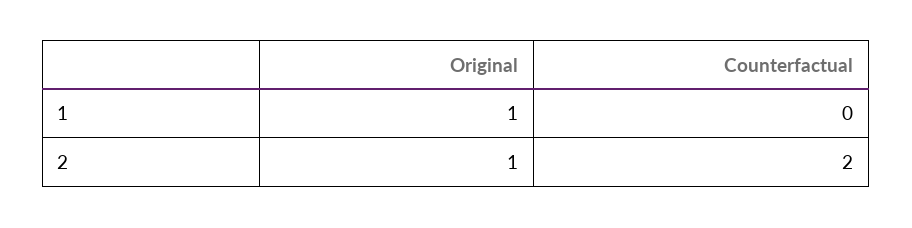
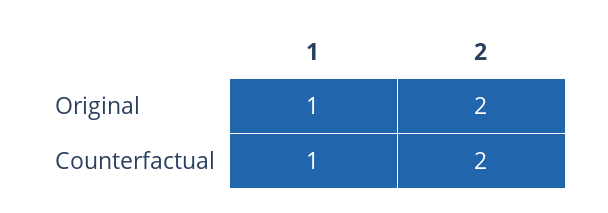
Counterfactual, 1: 0 -> 1
Original, 2: 1 -> 2

